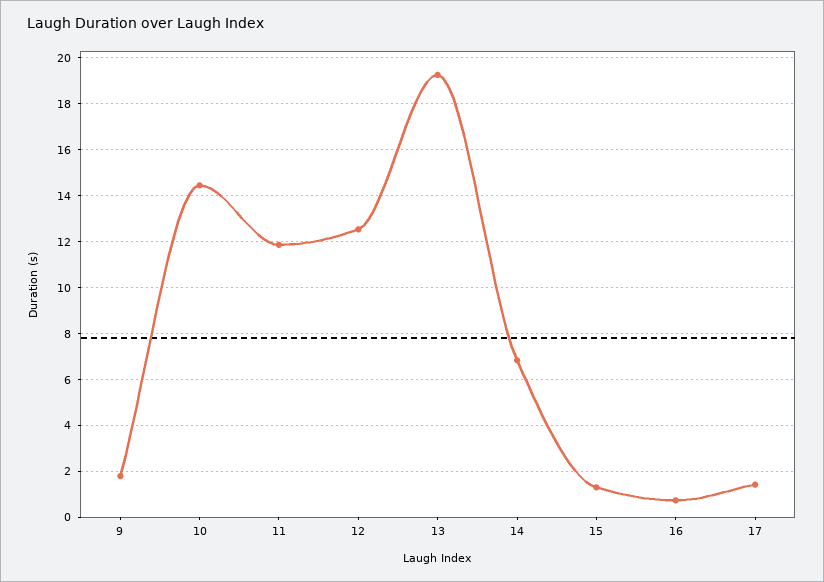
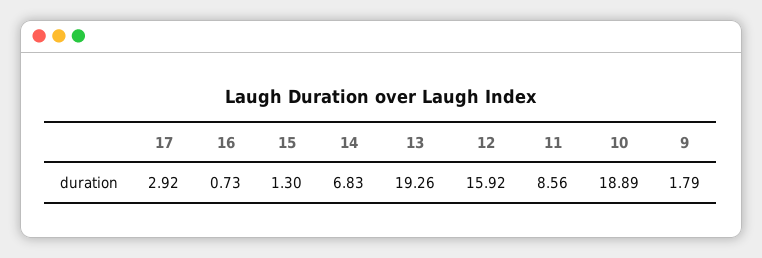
10: 14.5 -> 18.89
11: 12 -> 8.56
12: 12.5 -> 15.92
17: 1.5 -> 2.92

